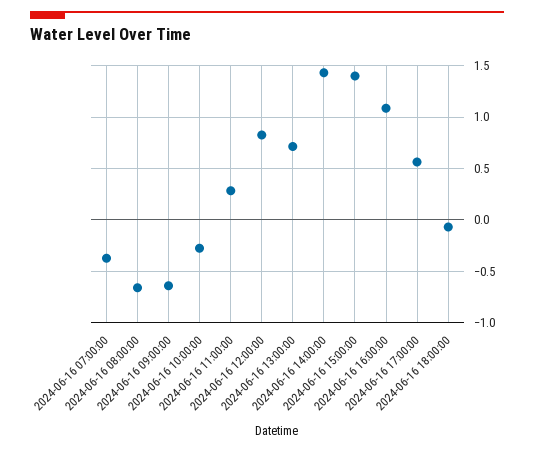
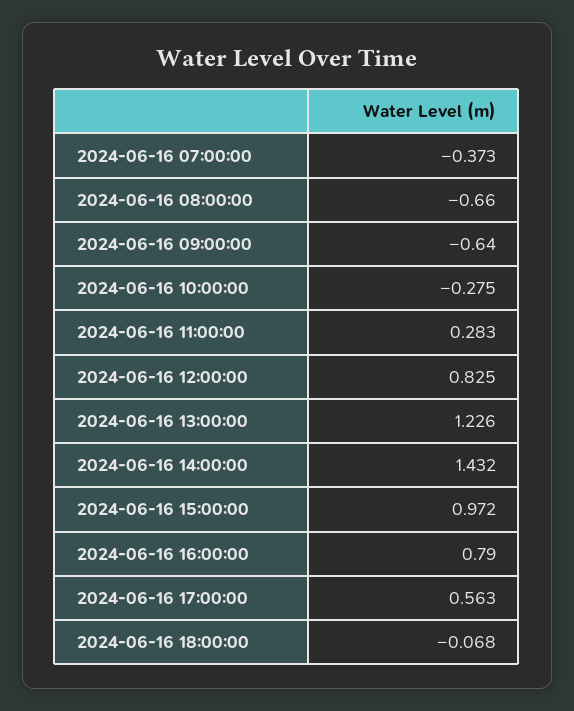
2024-06-16 13:00:00: 0.7 -> 1.226
2024-06-16 15:00:00: 1.4 -> 0.972
2024-06-16 16:00:00: 1.1 -> 0.79

